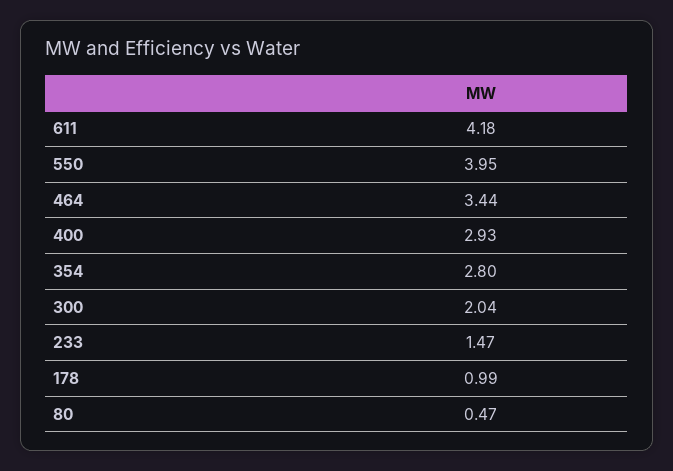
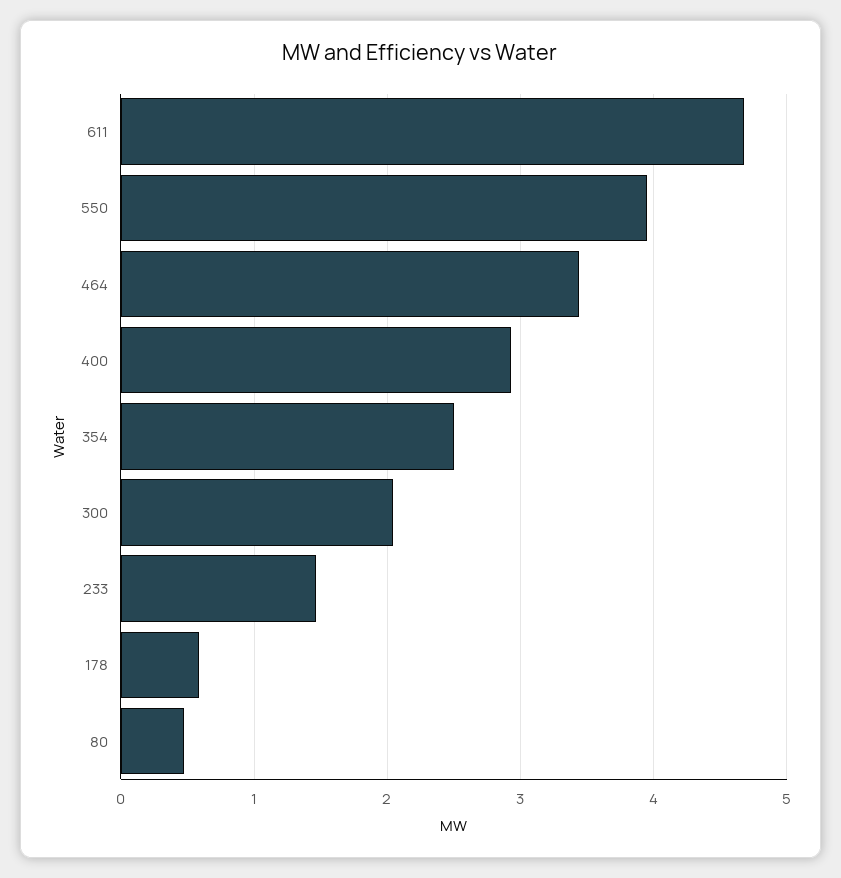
611: 4.18 -> 4.7
354: 2.8 -> 2.5
178: 0.99 -> 0.6

